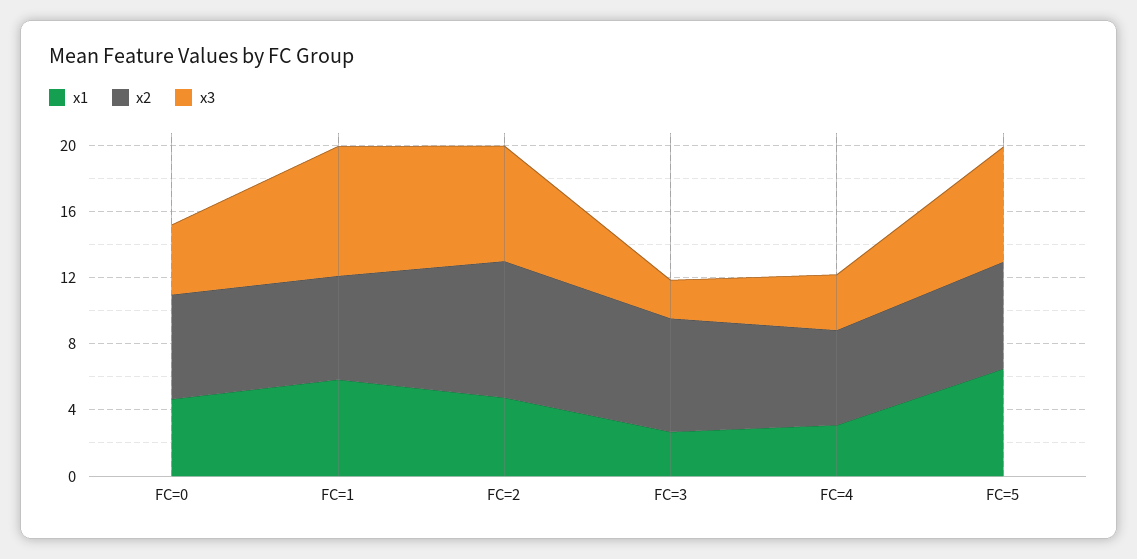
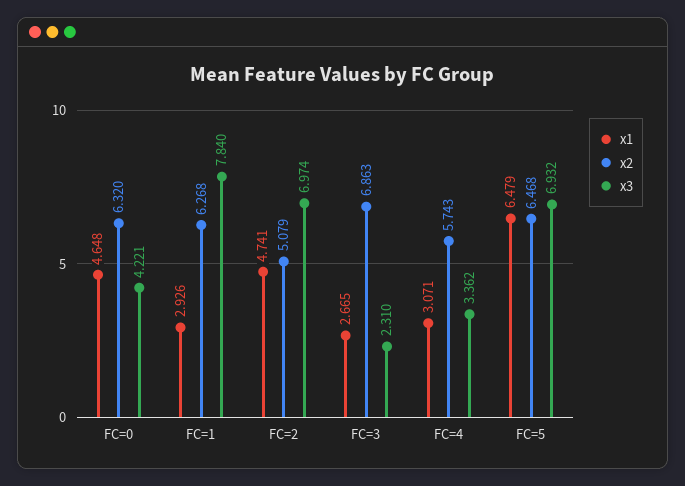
x1, FC=1: 6 -> 2.926
x2, FC=2: 8 -> 5.079

